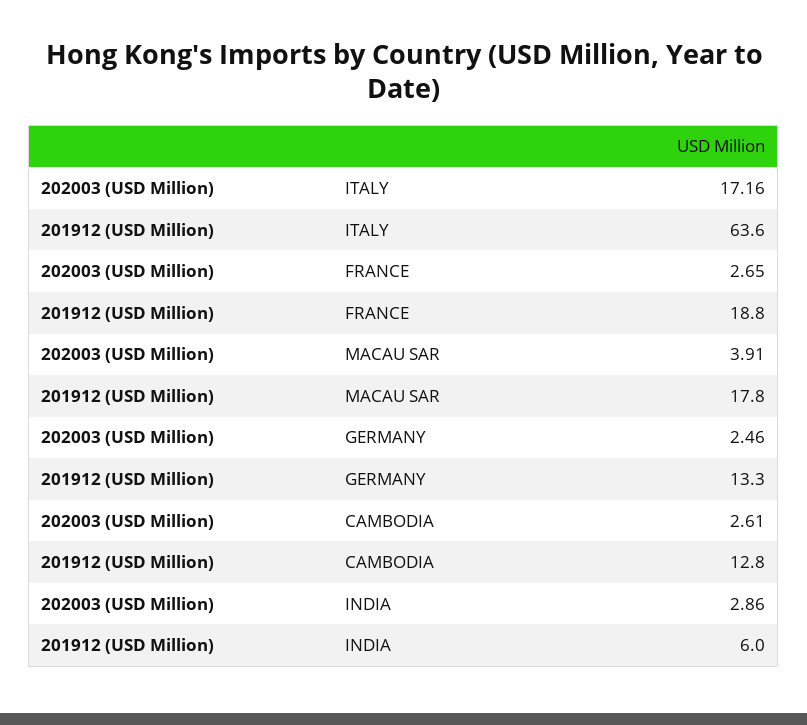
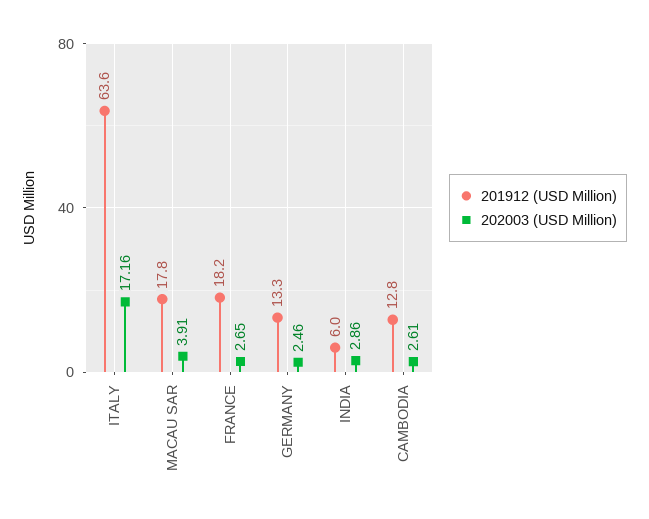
201912 (USD Million), FRANCE: 18.8 -> 18.2

